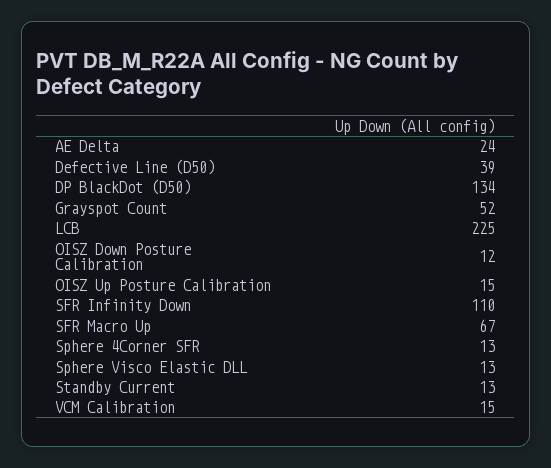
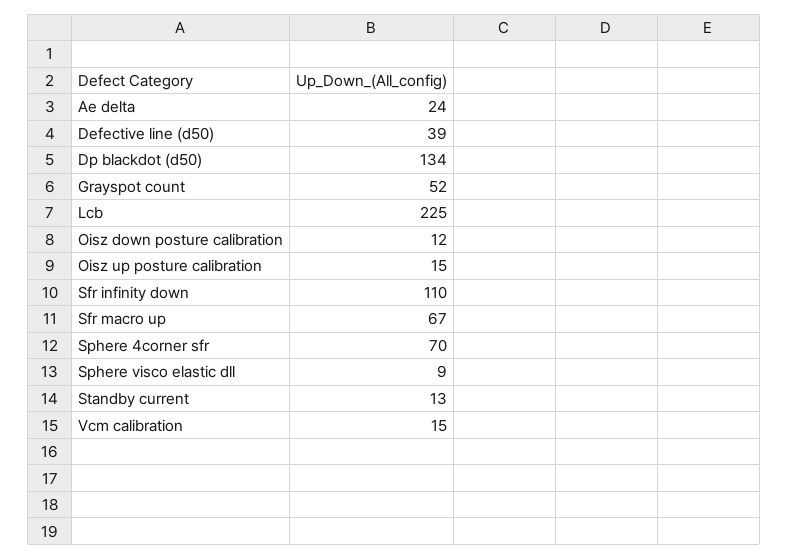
Sphere 4Corner SFR: 13 -> 70
Sphere Visco Elastic DLL: 13 -> 9

